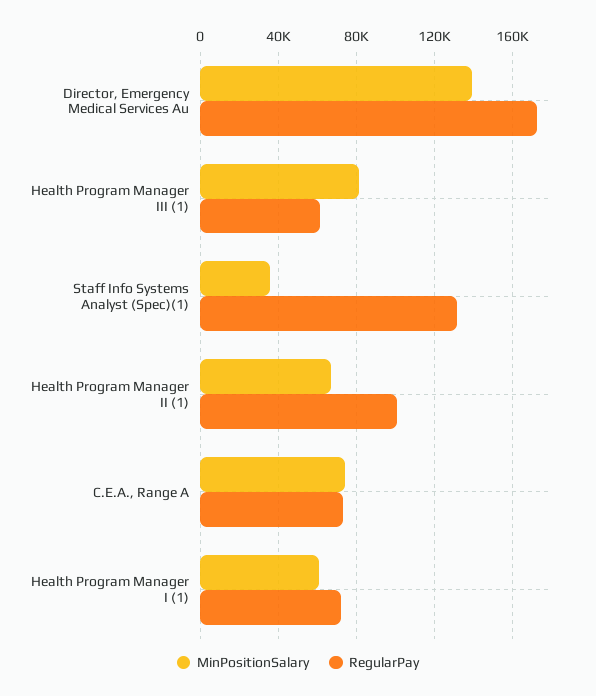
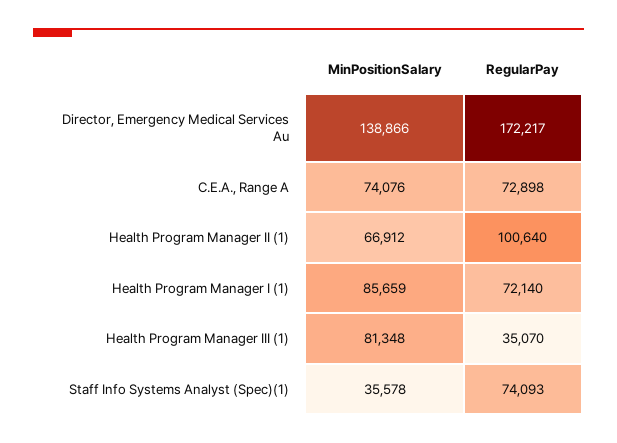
RegularPay, Health Program Manager III (1): 60000 -> 35070
RegularPay, Staff Info Systems Analyst (Spec)(1): 130000 -> 74093
MinPositionSalary, Health Program Manager I (1): 60000 -> 85659

